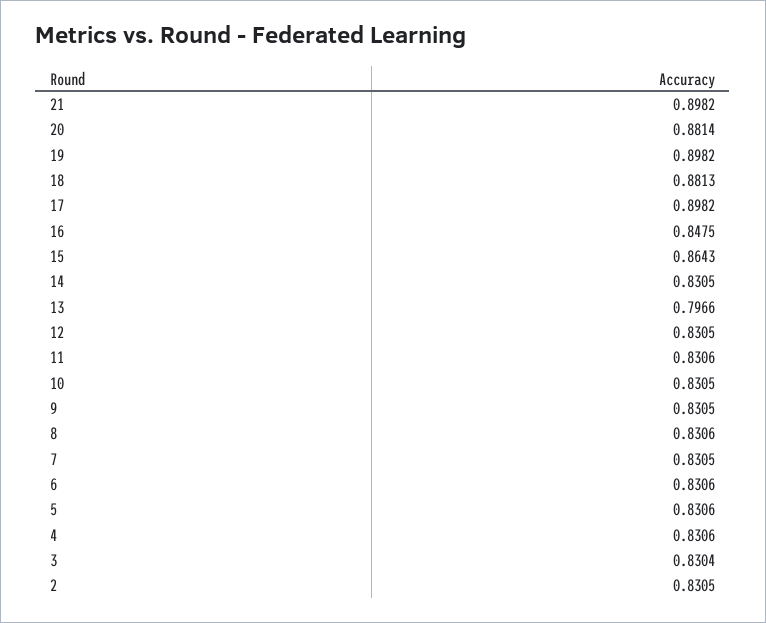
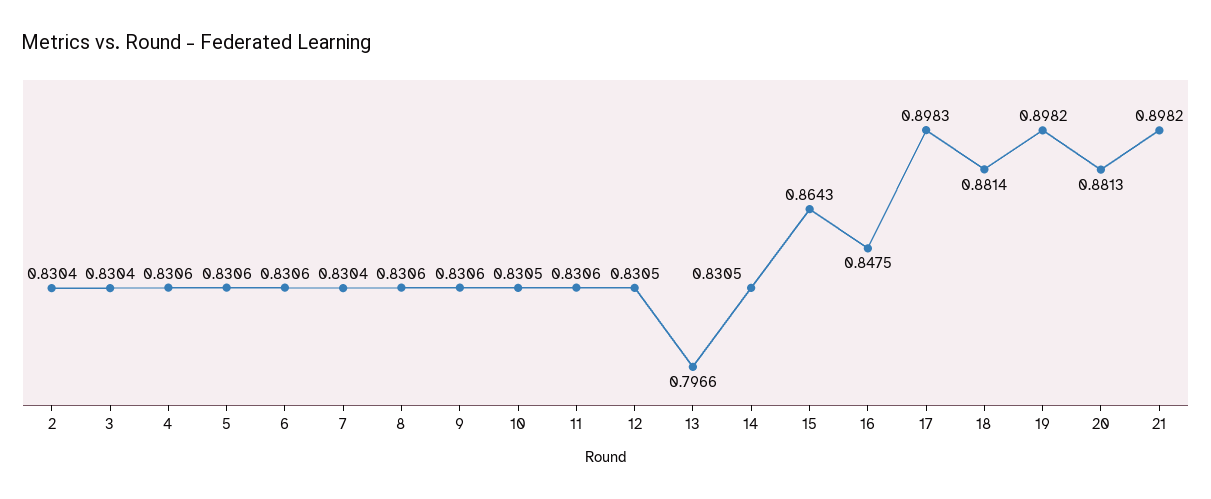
20: 0.8814 -> 0.8813
18: 0.8813 -> 0.8814
17: 0.8982 -> 0.8983
9: 0.8305 -> 0.8306
7: 0.8305 -> 0.8304
2: 0.8305 -> 0.8304

